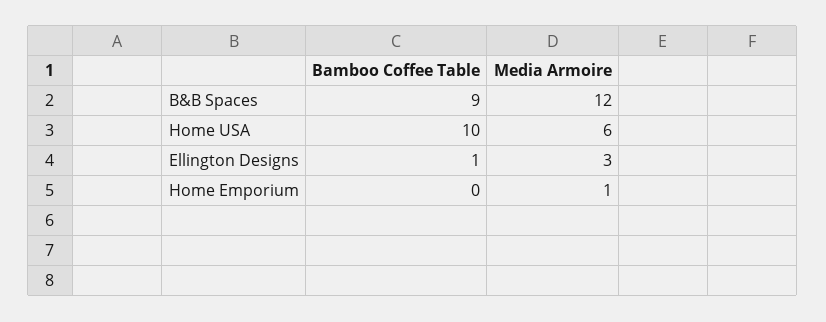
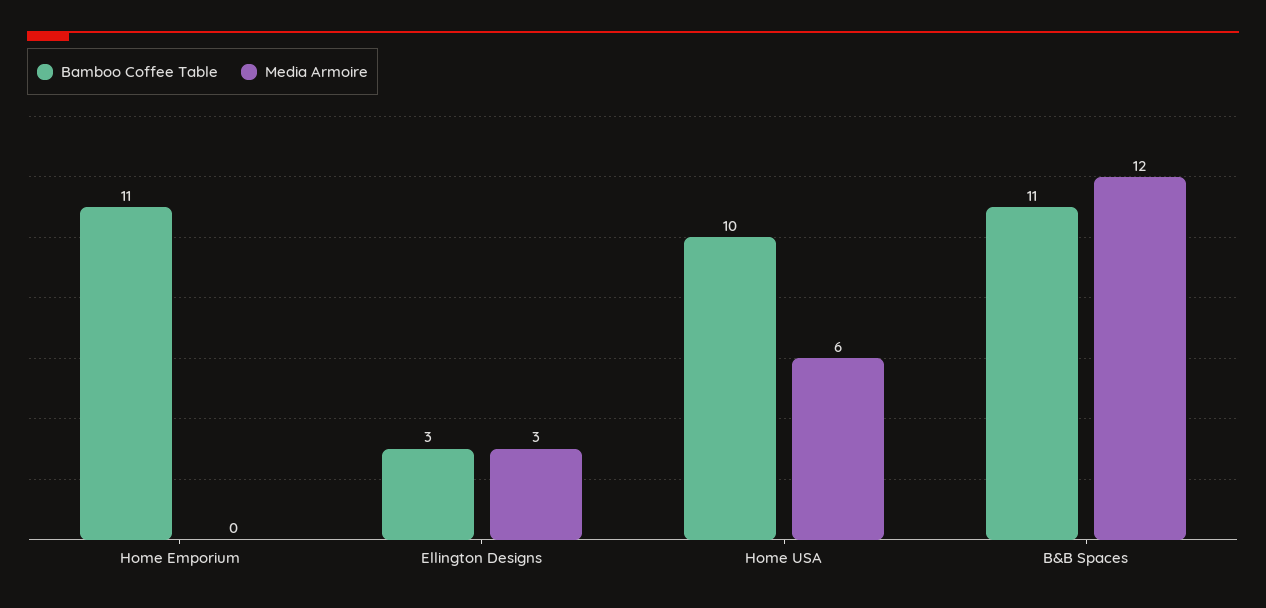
Bamboo Coffee Table, B&B Spaces: 9 -> 11
Bamboo Coffee Table, Ellington Designs: 1 -> 3
Bamboo Coffee Table, Home Emporium: 0 -> 11
Media Armoire, Home Emporium: 1 -> 0

